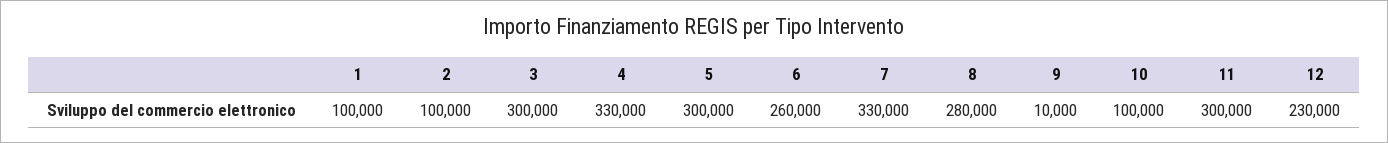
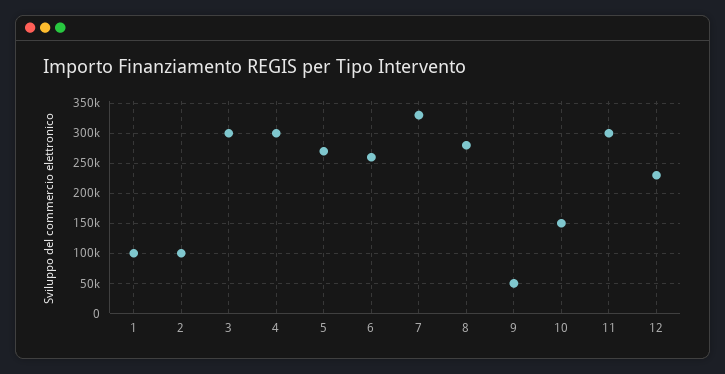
4: 330000 -> 300000
5: 300000 -> 270000
9: 10000 -> 50000
10: 100000 -> 150000

